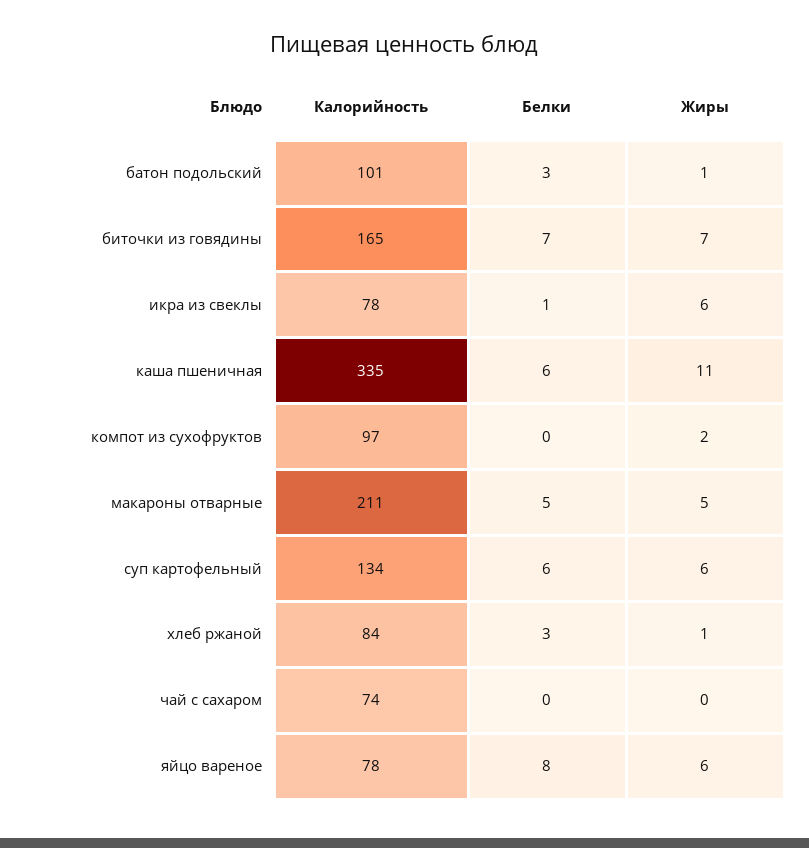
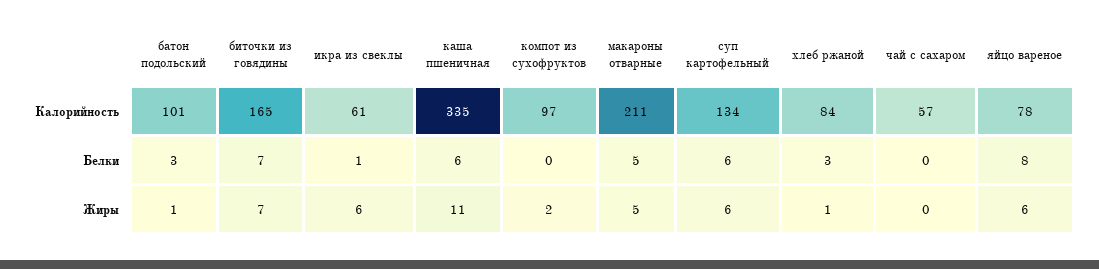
Калорийность, икра из свеклы: 78 -> 61
Калорийность, чай с сахаром: 74 -> 57

